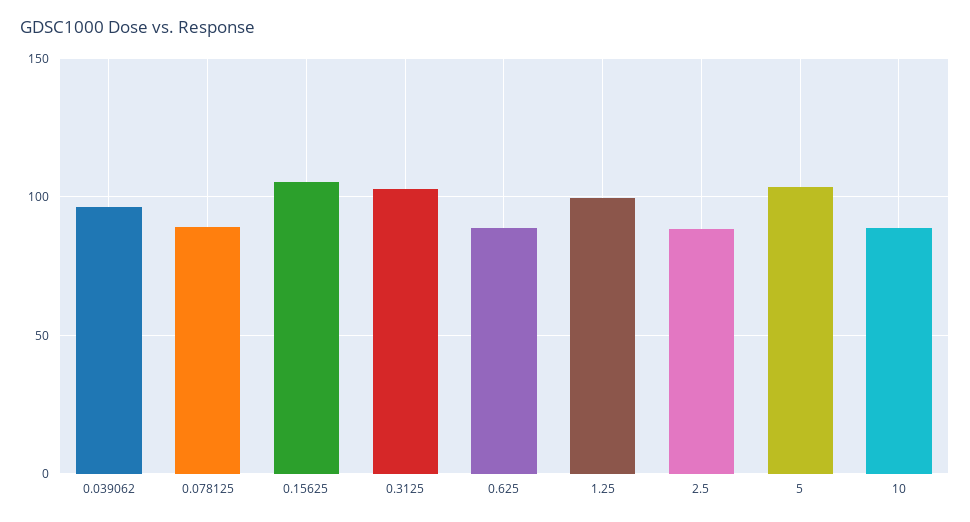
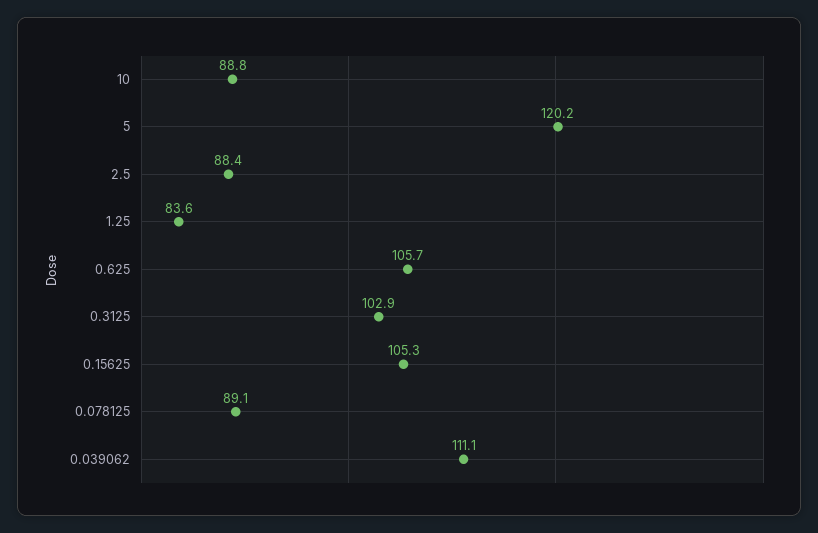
0.039062: 95 -> 111.1
0.625: 90 -> 105.7
1.25: 100 -> 83.6
5: 105 -> 120.2

